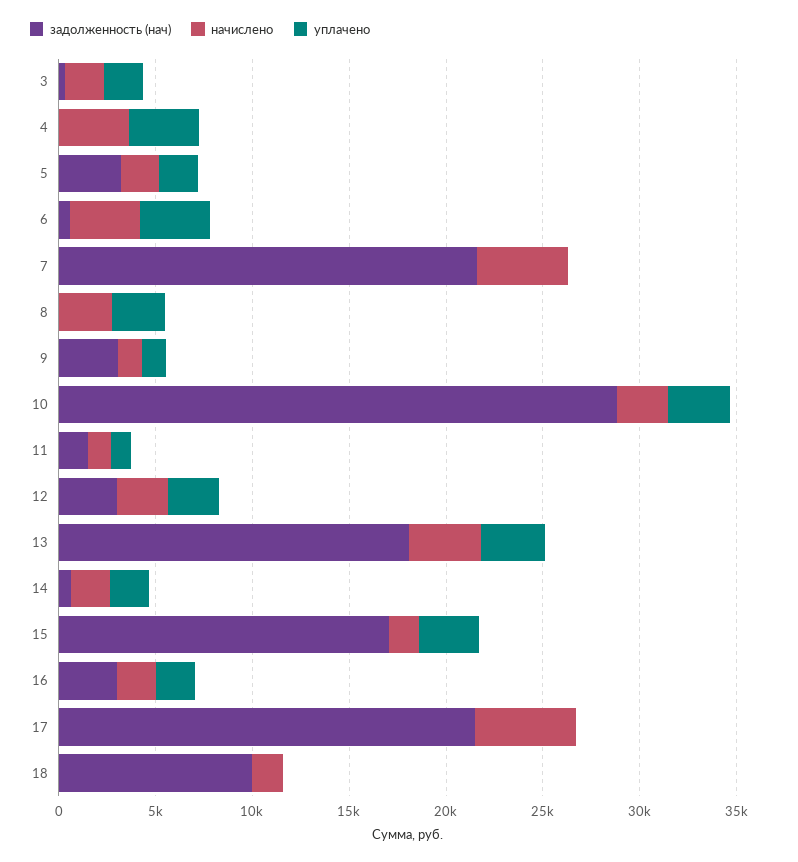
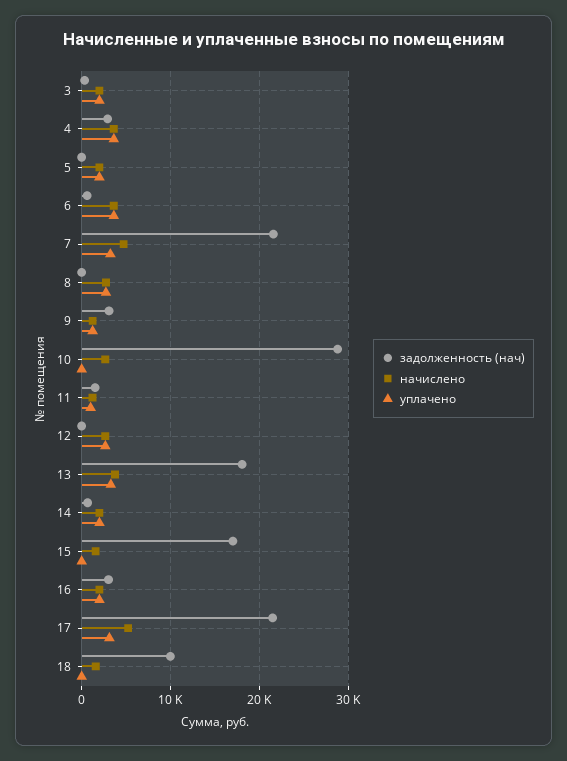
задолженность (нач), 4: 0 -> 3000
задолженность (нач), 5: 3000 -> 0
уплачено, 7: 0 -> 3000
уплачено, 10: 3000 -> 0
задолженность (нач), 12: 3000 -> 0
уплачено, 15: 3000 -> 0
уплачено, 17: 0 -> 3000

